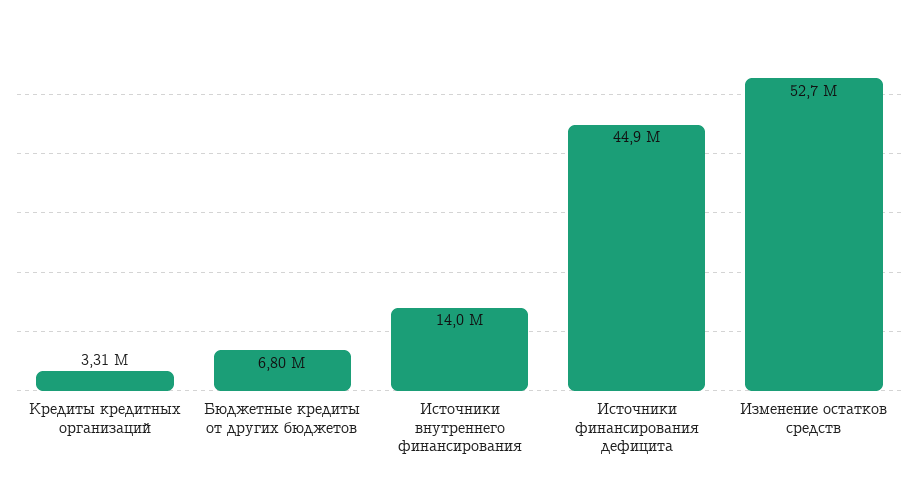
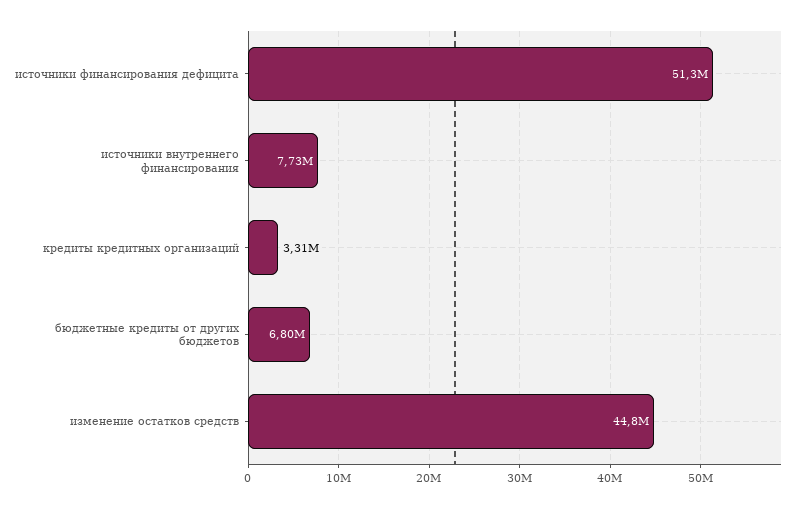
Источники внутреннего финансирования: 14000000 -> 7730000
Источники финансирования дефицита: 44900000 -> 51300000
Изменение остатков средств: 52700000 -> 44800000

